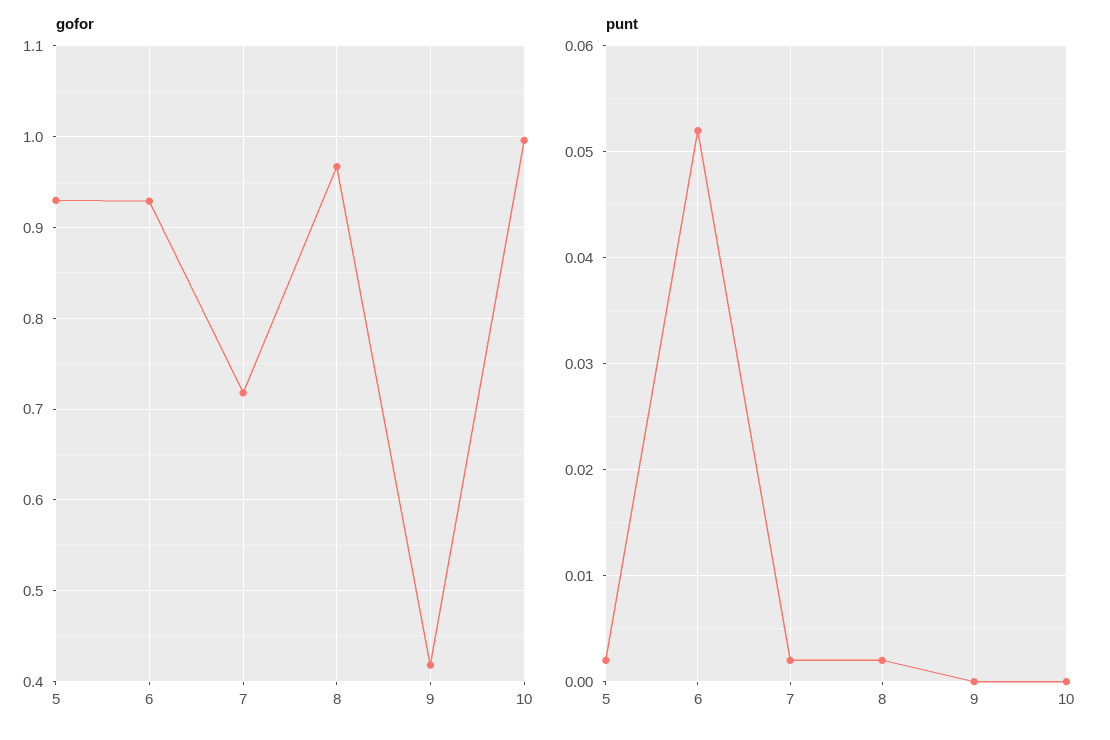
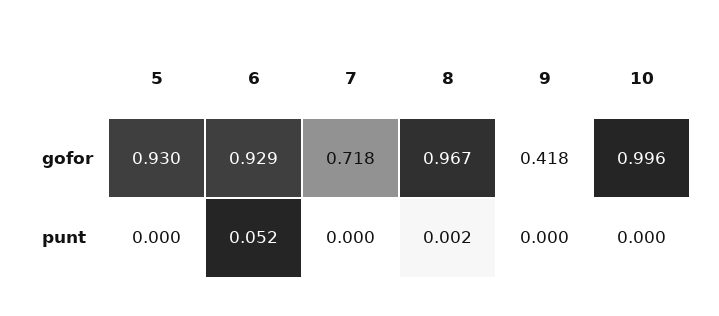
punt, 5: 0.002 -> 0
punt, 7: 0.002 -> 0

